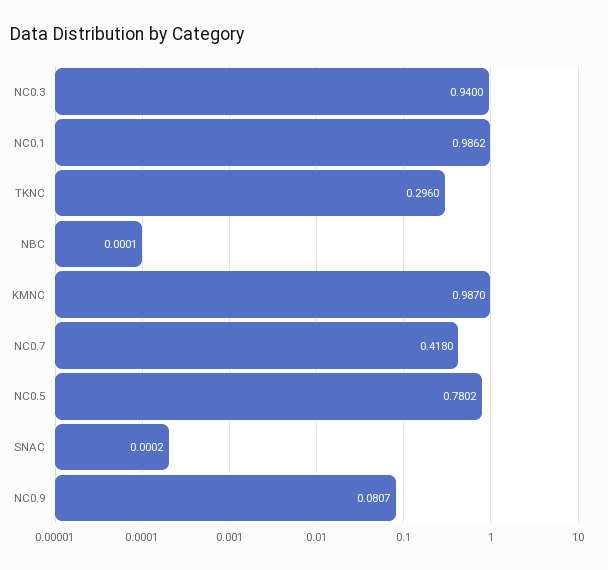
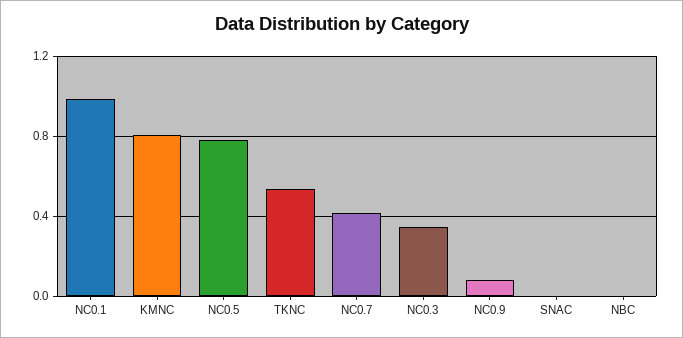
NC0.3: 0.94 -> 0.35
TKNC: 0.296 -> 0.55
KMNC: 0.987 -> 0.8

